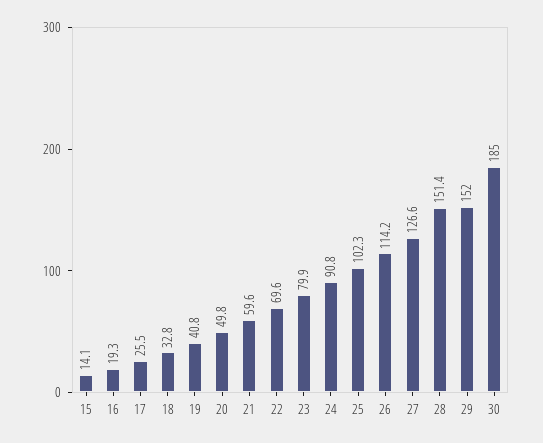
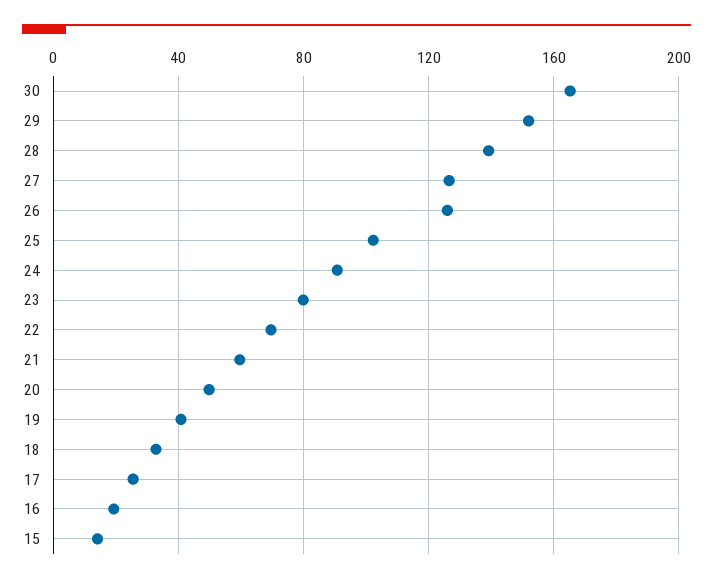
26: 114.2 -> 125
28: 151.4 -> 140
30: 185 -> 165

